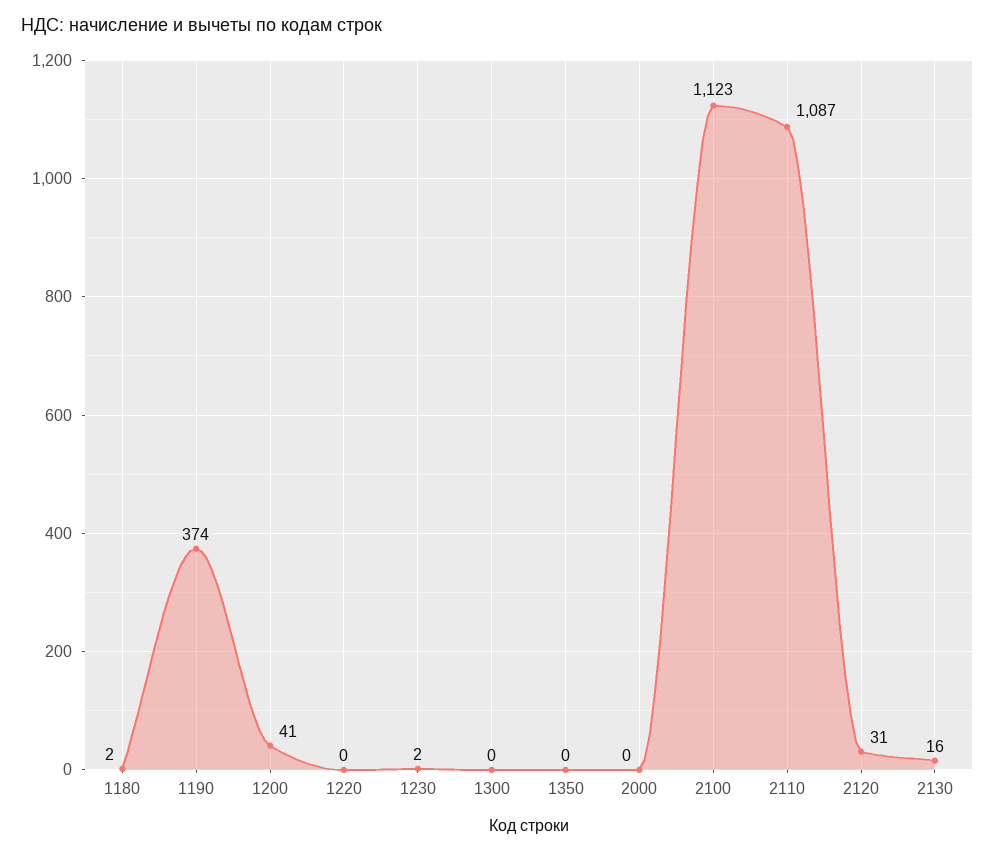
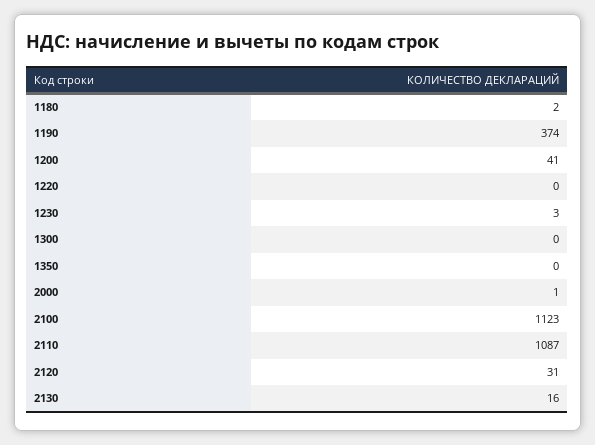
1230: 2 -> 3
2000: 0 -> 1

